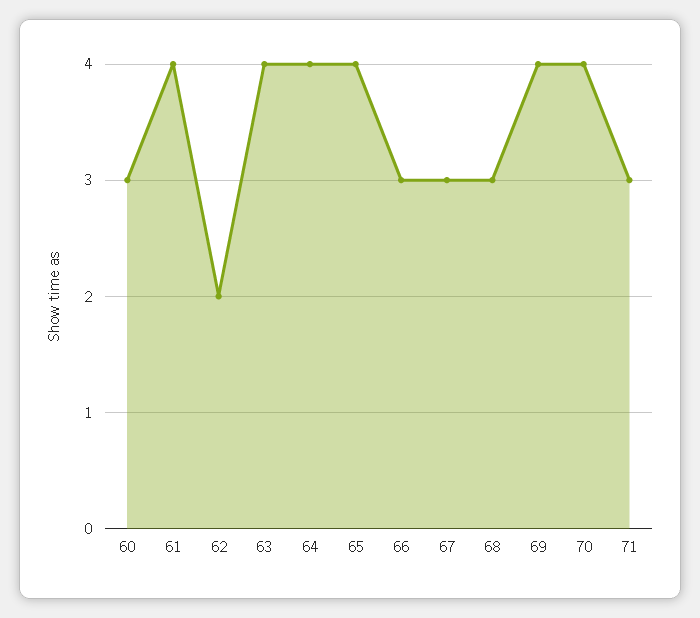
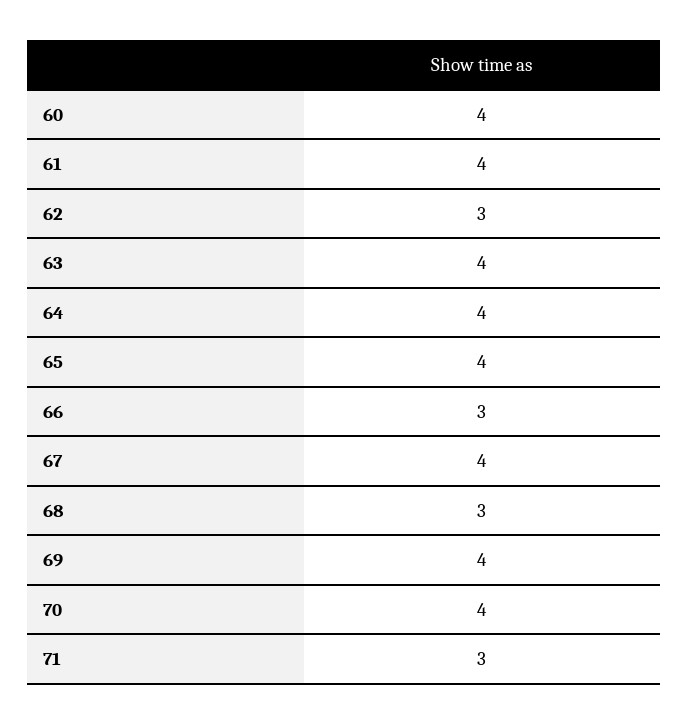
60: 3 -> 4
62: 2 -> 3
67: 3 -> 4

